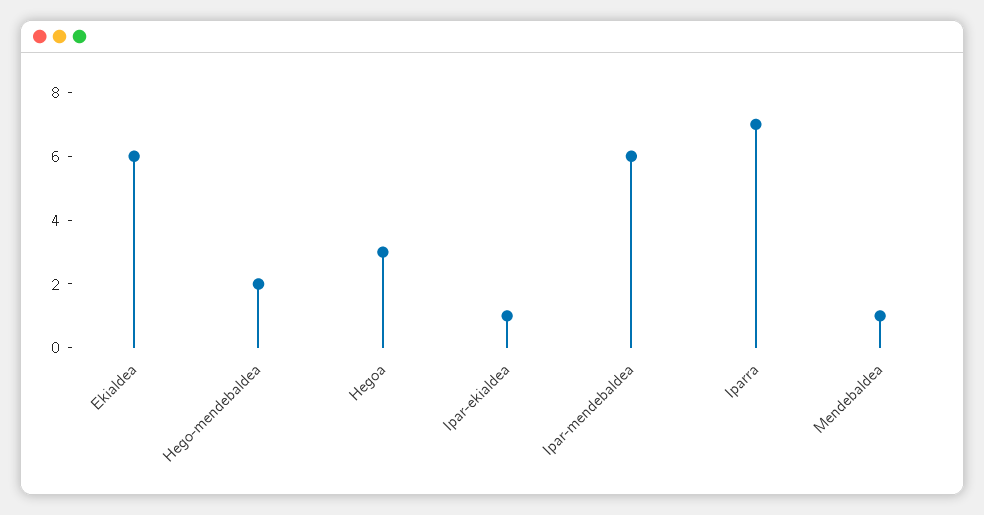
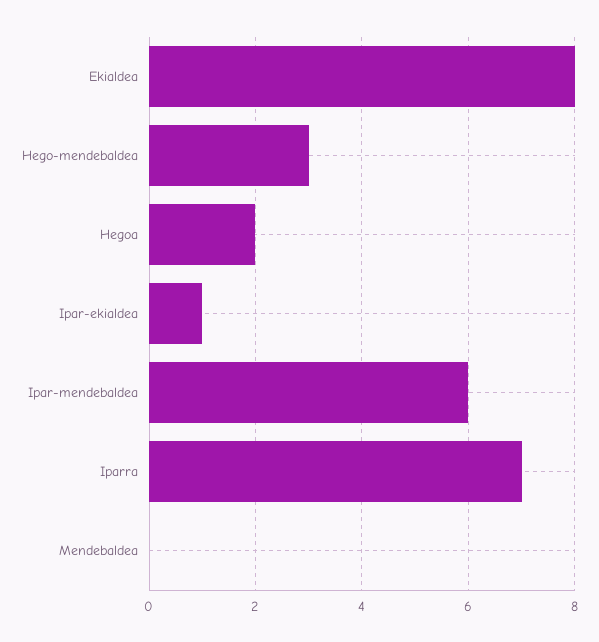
Ekialdea: 6 -> 8
Hego-mendebaldea: 2 -> 3
Hegoa: 3 -> 2
Mendebaldea: 1 -> 0

